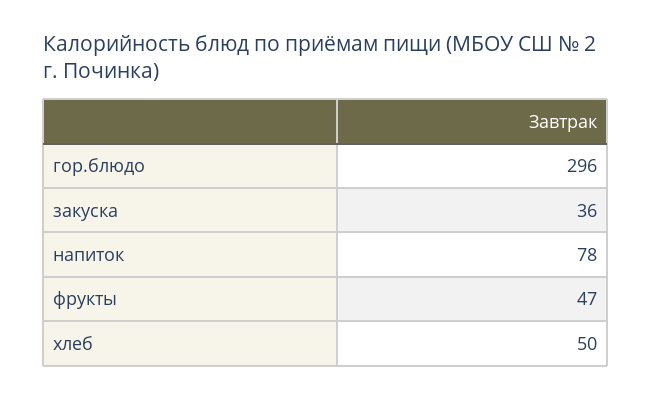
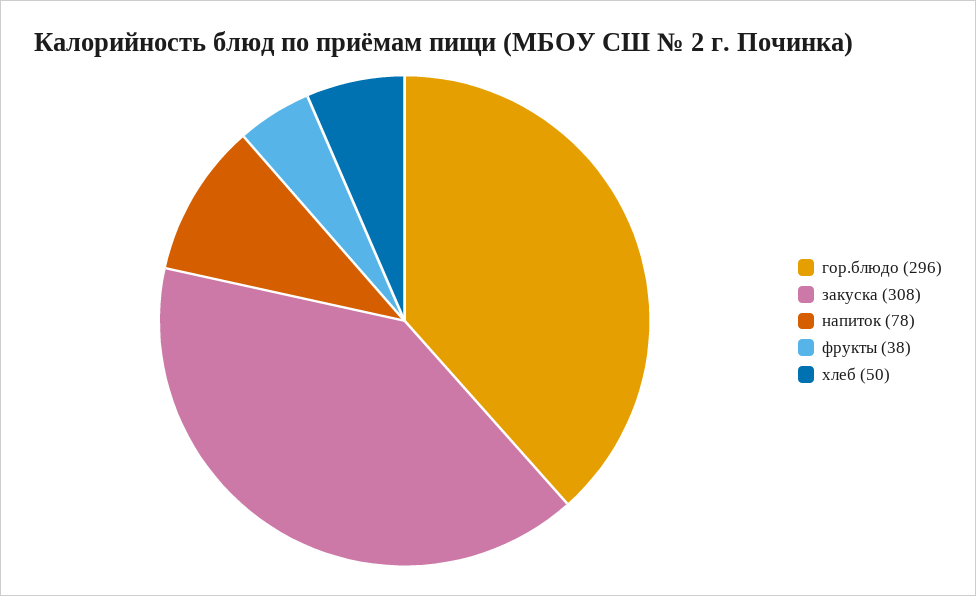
закуска: 36 -> 308
фрукты: 47 -> 38

